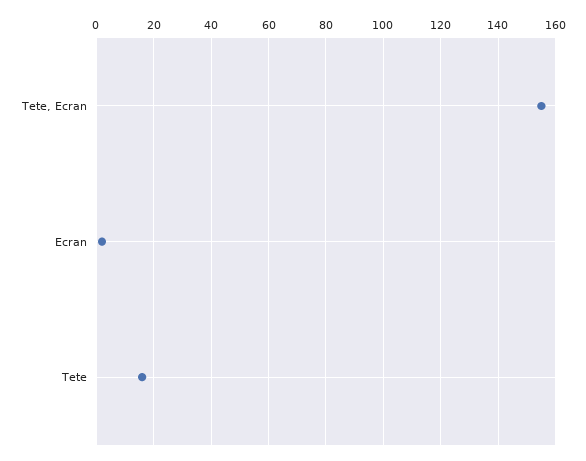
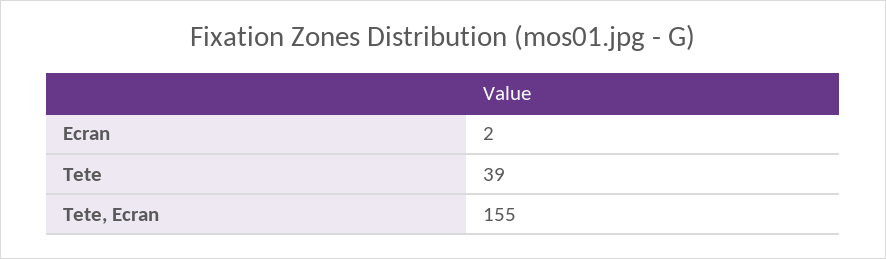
Tete: 15 -> 39

